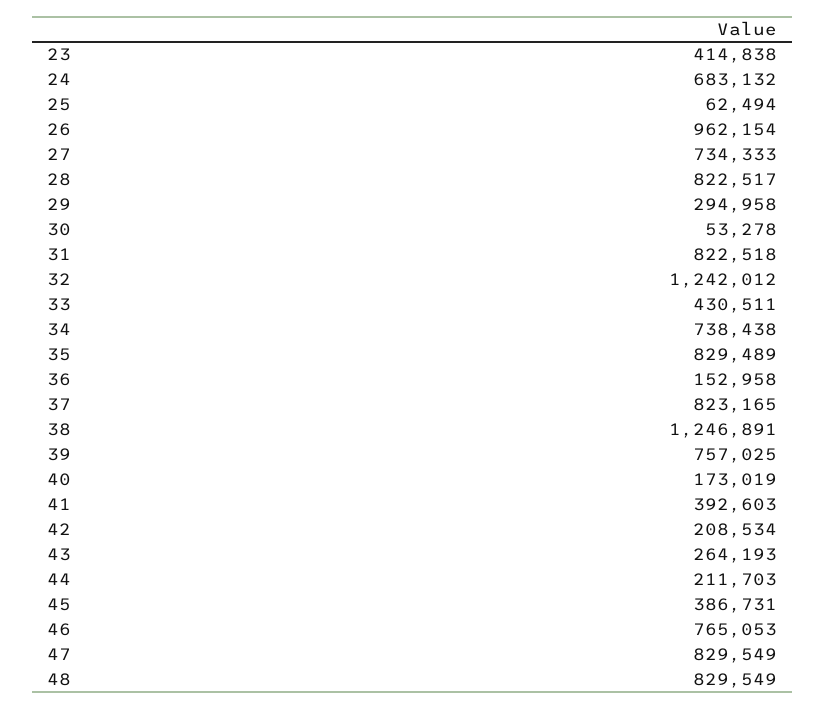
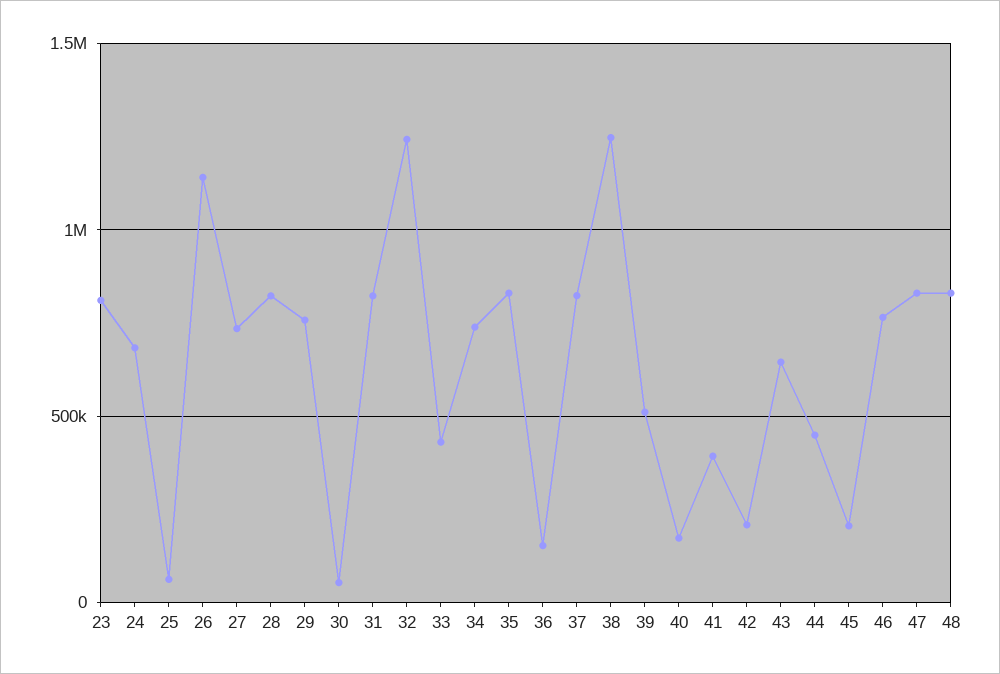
23: 414838 -> 800000
26: 962154 -> 1150000
29: 294958 -> 750000
39: 757025 -> 500000
43: 264193 -> 650000
44: 211703 -> 450000
45: 386731 -> 200000

